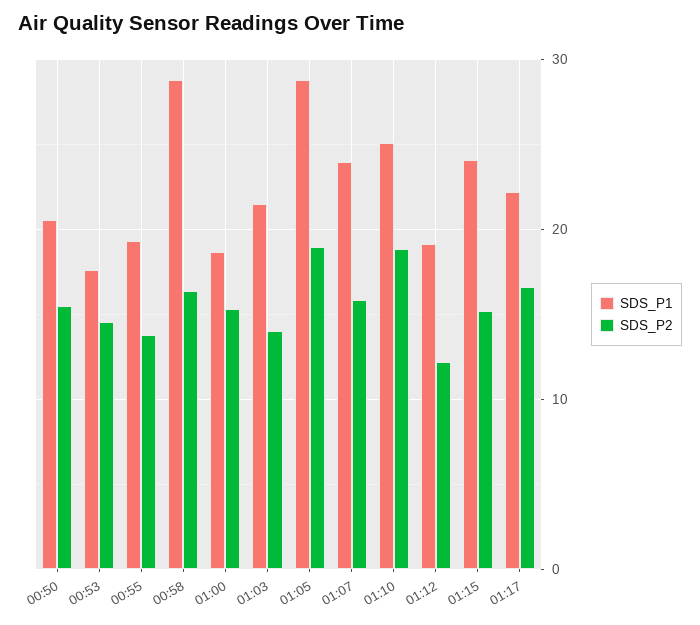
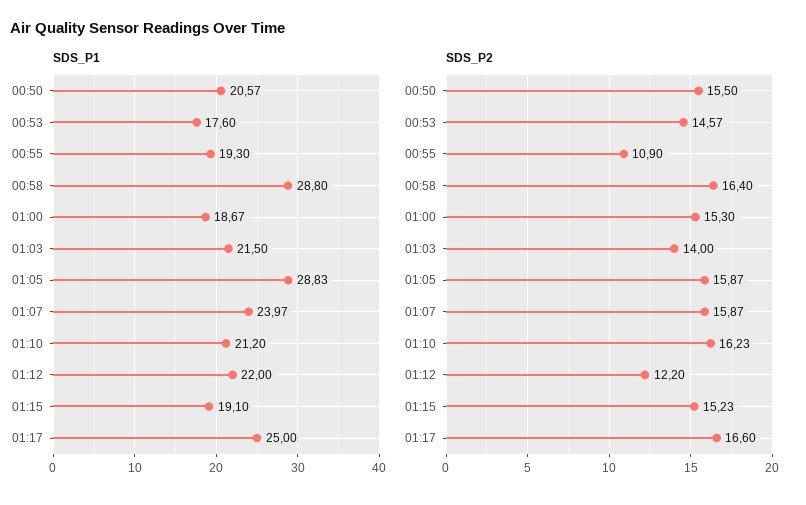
SDS_P2, 00:55: 14 -> 10.9
SDS_P2, 01:05: 19 -> 15.87
SDS_P1, 01:10: 25 -> 21.2
SDS_P2, 01:10: 19 -> 16.23
SDS_P1, 01:12: 19 -> 22
SDS_P1, 01:15: 24 -> 19.1
SDS_P1, 01:17: 22 -> 25

